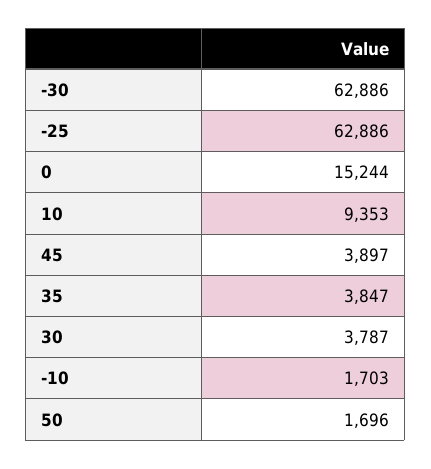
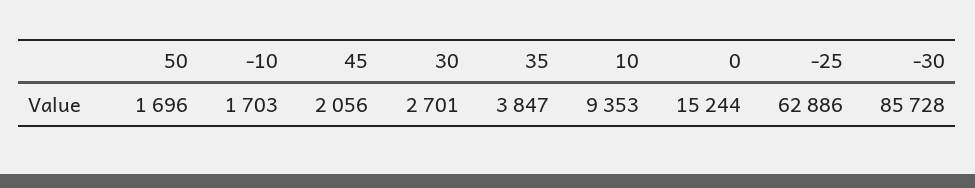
-30: 62886 -> 85728
45: 3897 -> 2056
30: 3787 -> 2701

